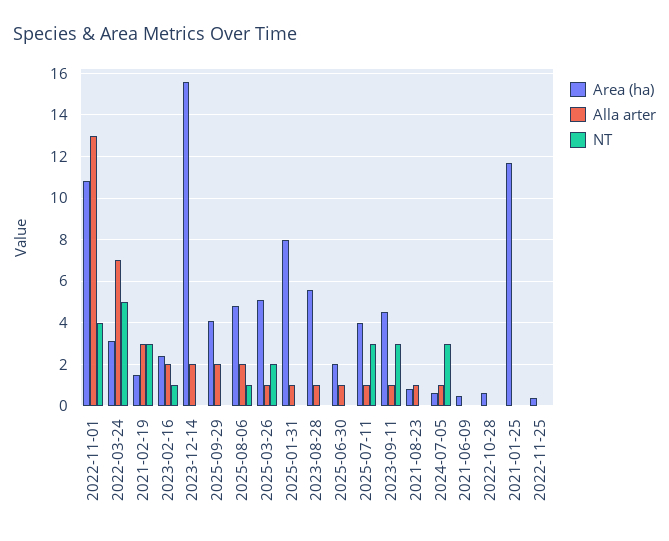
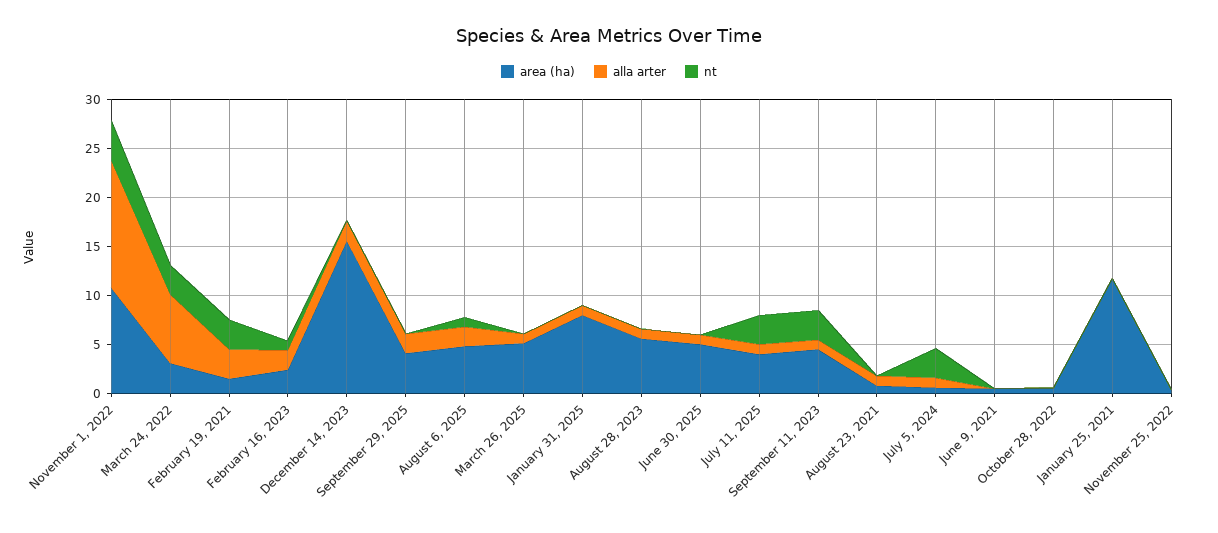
NT, 2022-03-24: 5 -> 3
NT, 2025-03-26: 2 -> 0
Area (ha), 2025-06-30: 2 -> 5

